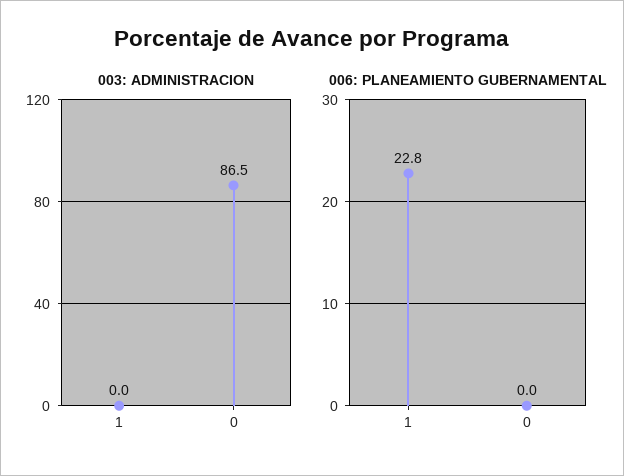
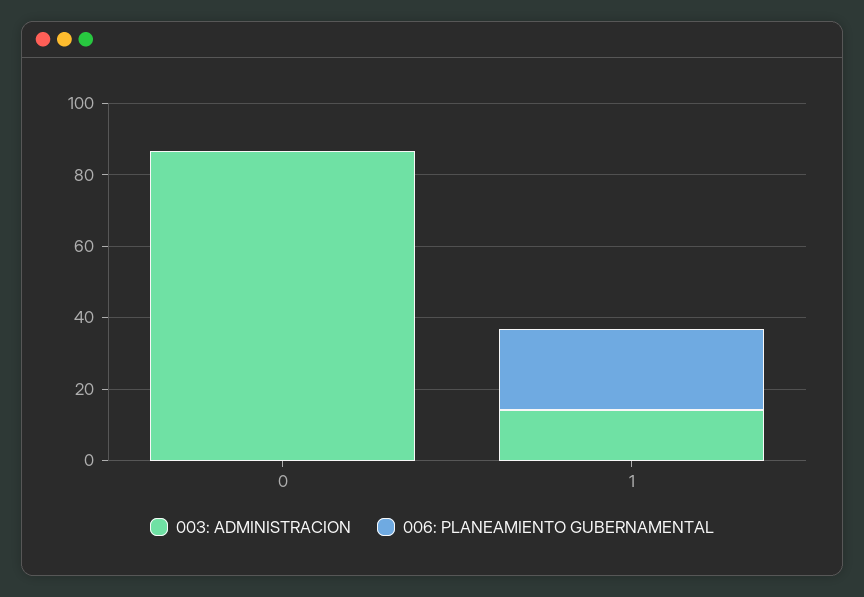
003: ADMINISTRACION, 1: 0 -> 15

